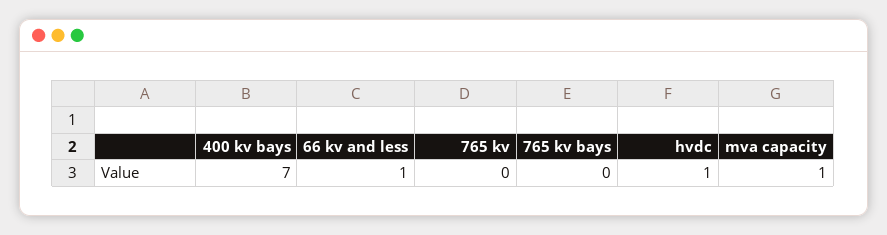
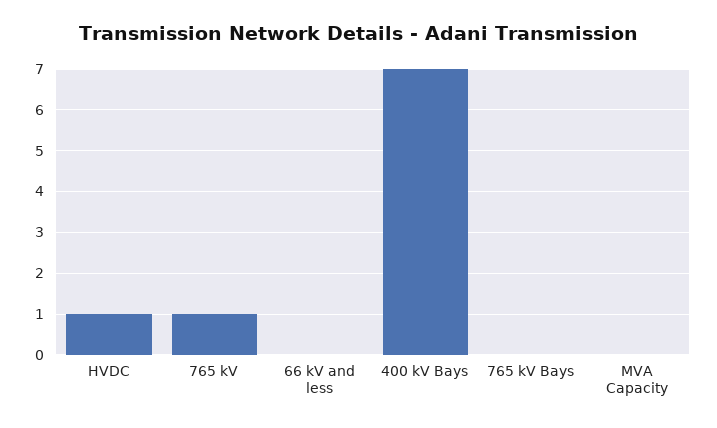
66 kv and less: 1 -> 0
765 kv: 0 -> 1
mva capacity: 1 -> 0

